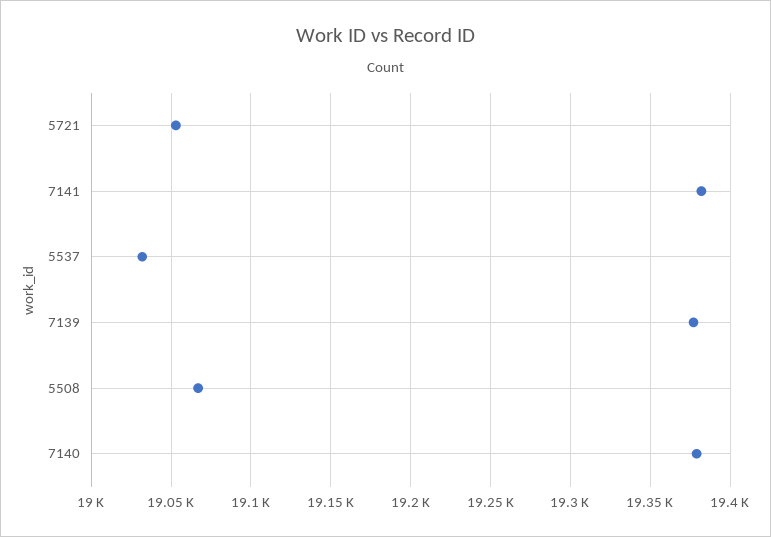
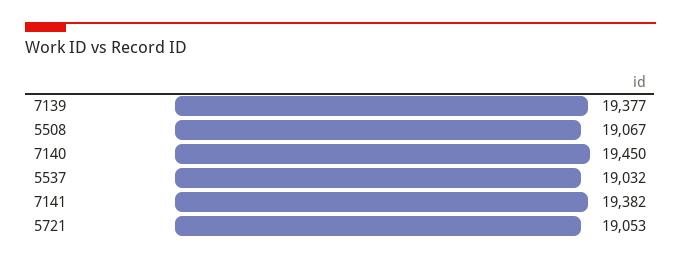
7140: 19380 -> 19450

